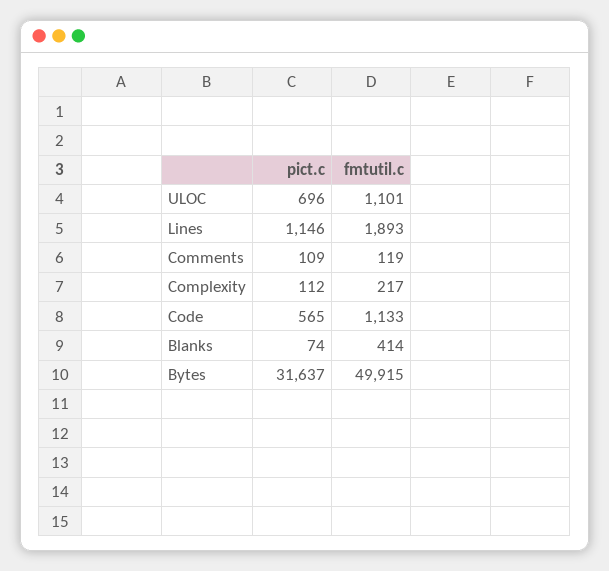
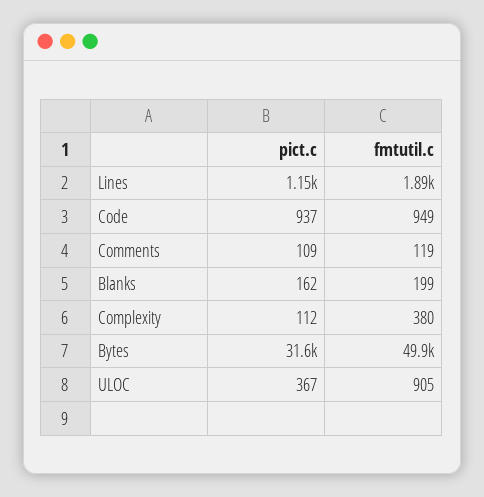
pict.c, ULOC: 696 -> 367
fmtutil.c, ULOC: 1101 -> 905
fmtutil.c, Complexity: 217 -> 380
pict.c, Code: 565 -> 937
fmtutil.c, Code: 1133 -> 949
pict.c, Blanks: 74 -> 162
fmtutil.c, Blanks: 414 -> 199

